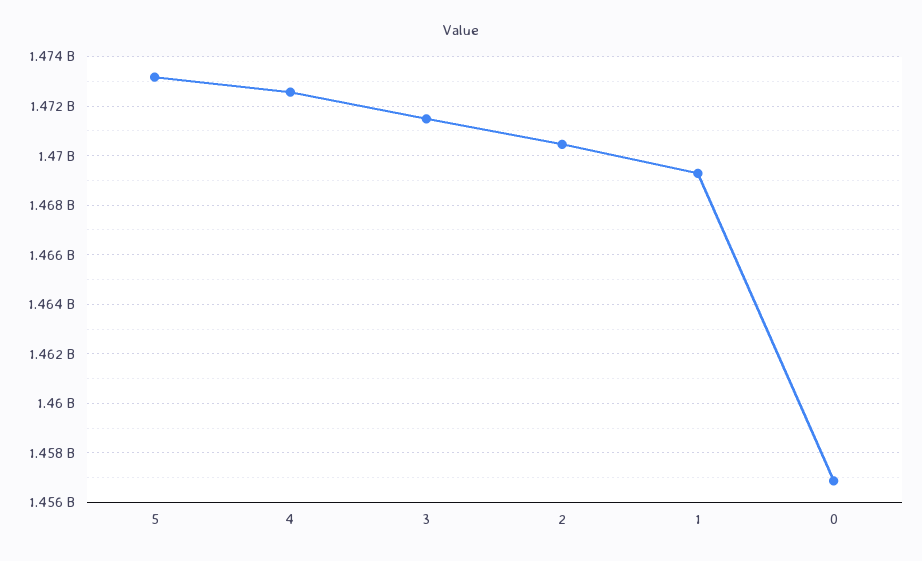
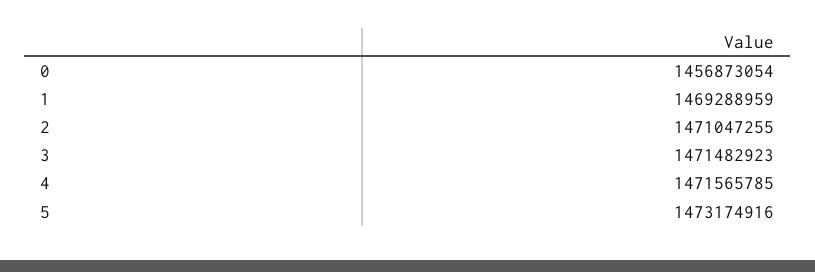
4: 1472500000 -> 1471565785
2: 1470500000 -> 1471047255

